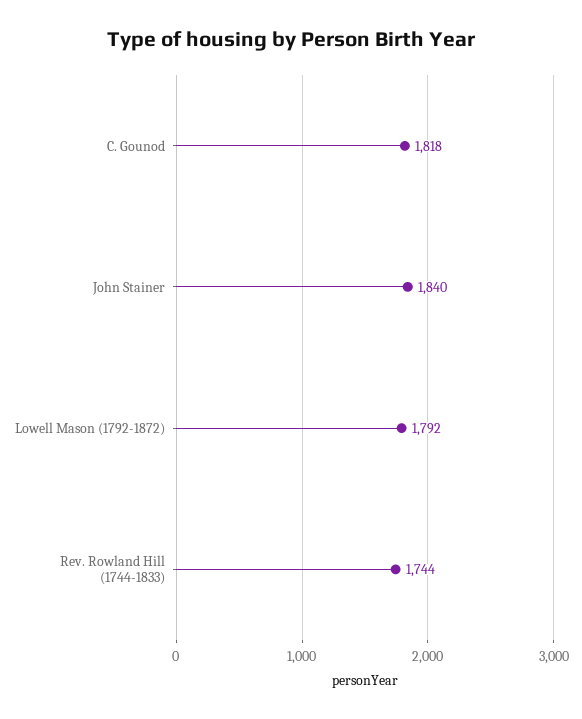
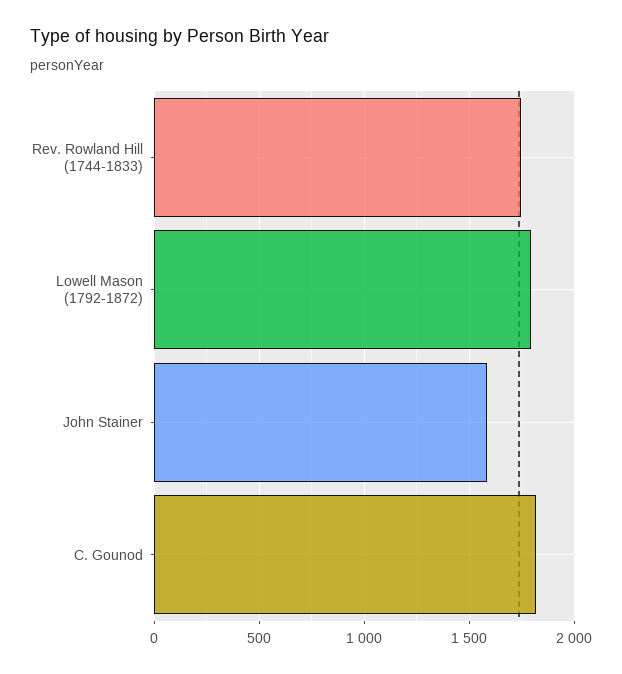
John Stainer: 1840 -> 1600

